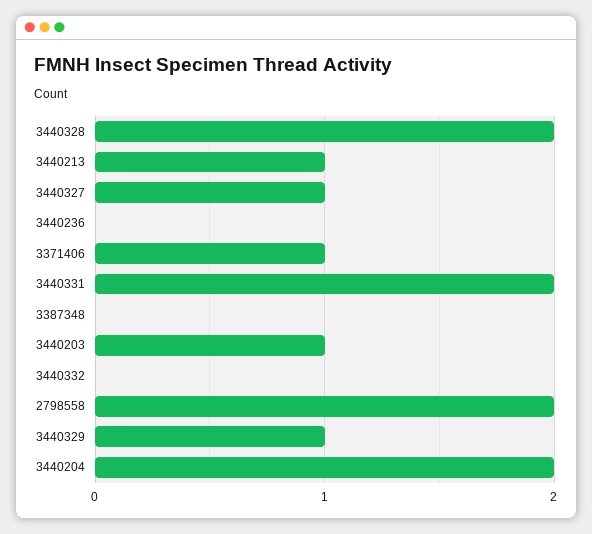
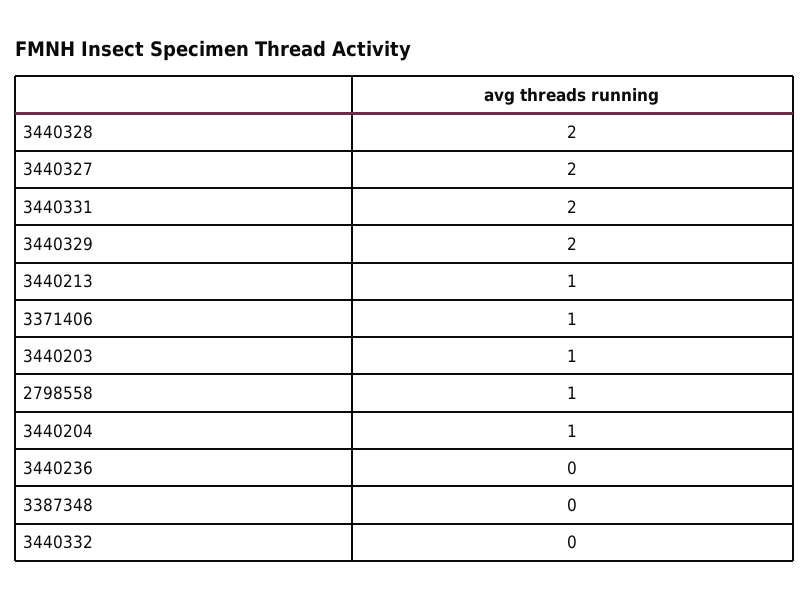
3440327: 1 -> 2
2798558: 2 -> 1
3440329: 1 -> 2
3440204: 2 -> 1

